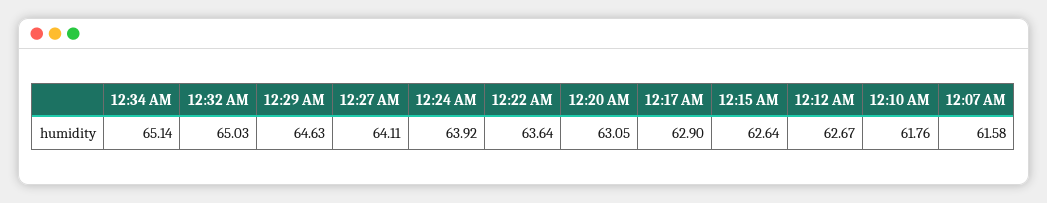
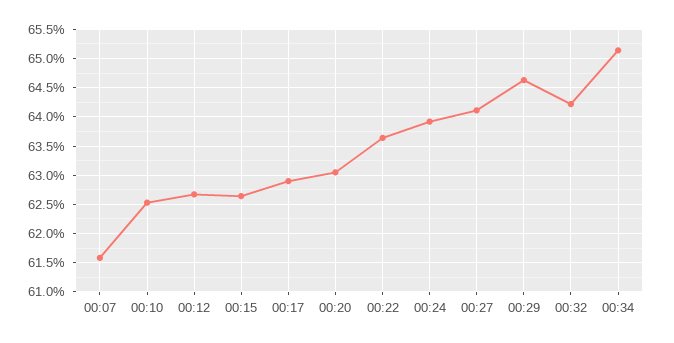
12:32 AM: 65.03 -> 64.25
12:10 AM: 61.76 -> 62.5

